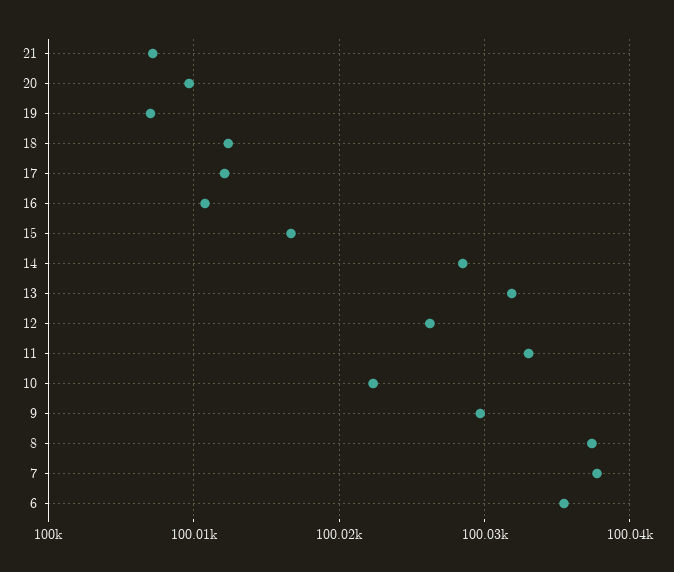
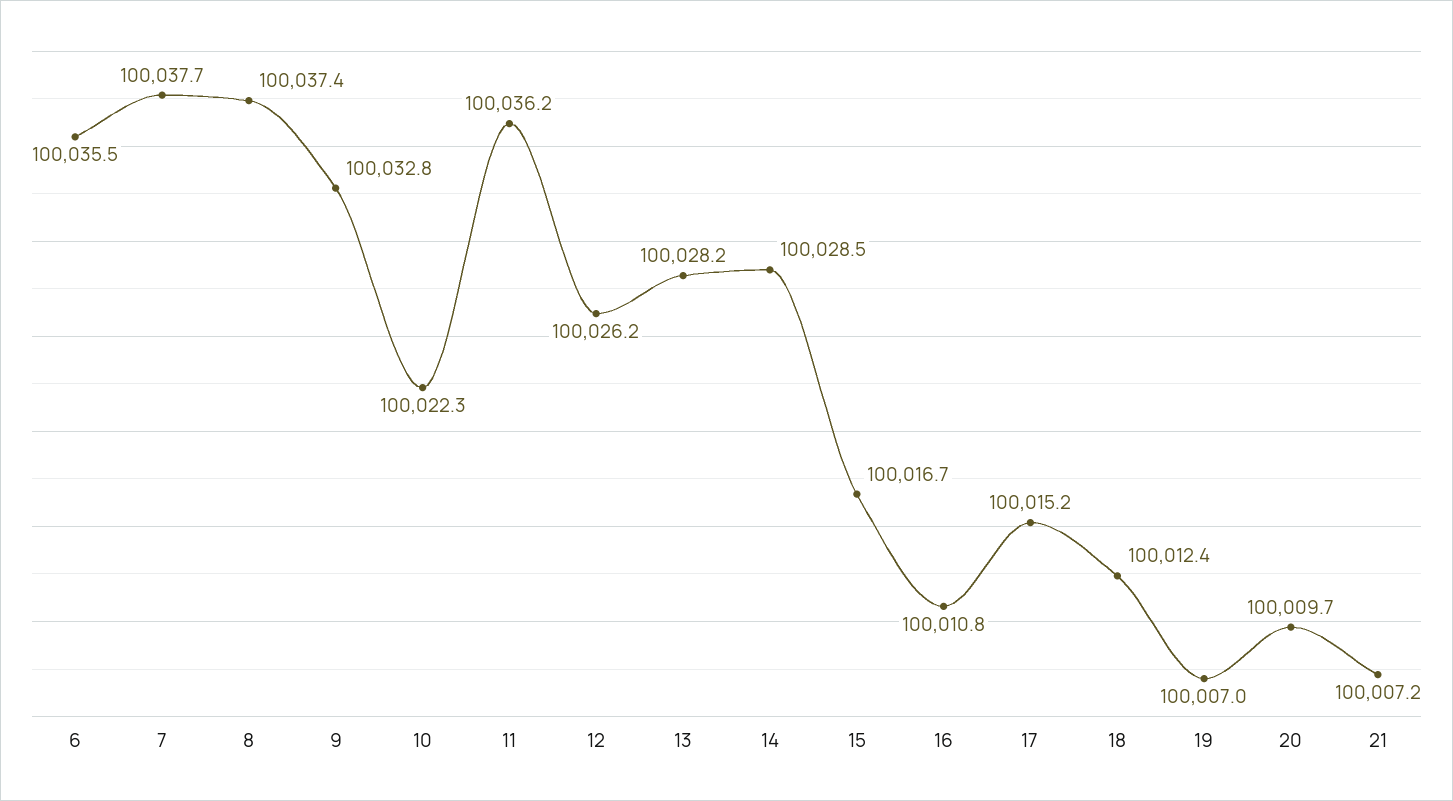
17: 100012 -> 100015.2
13: 100032 -> 100028.2
11: 100033 -> 100036.2
9: 100030 -> 100032.8

